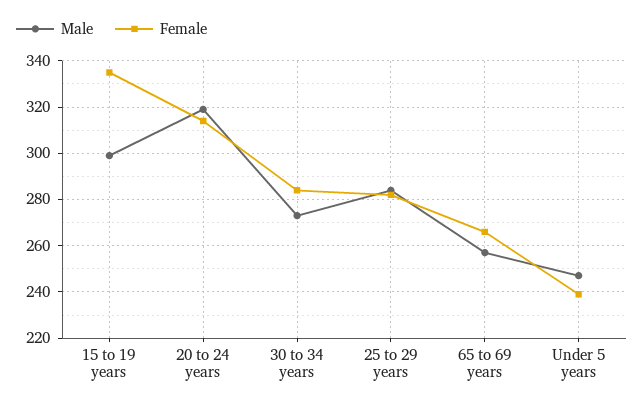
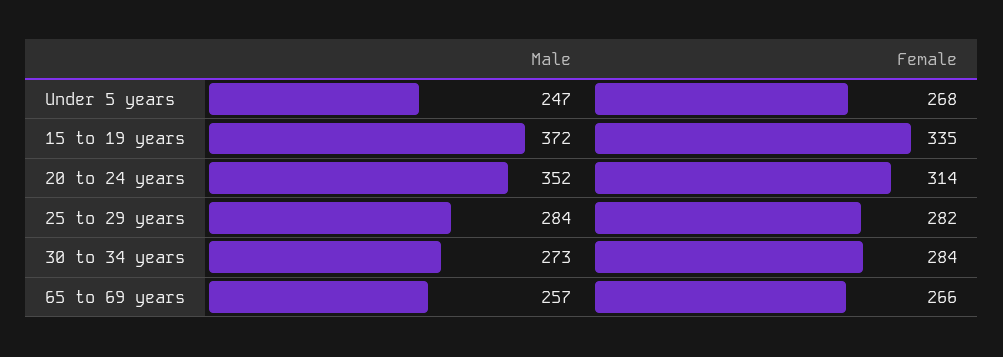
Male, 15 to 19 years: 300 -> 372
Male, 20 to 24 years: 320 -> 352
Female, Under 5 years: 240 -> 268

